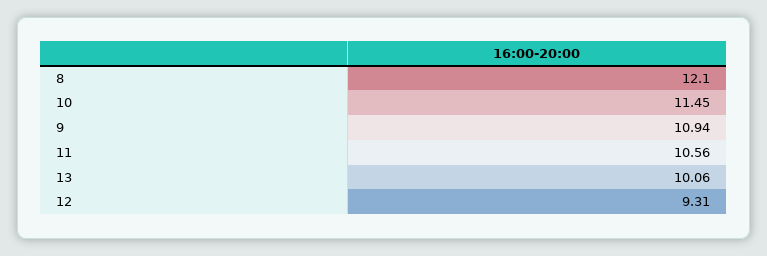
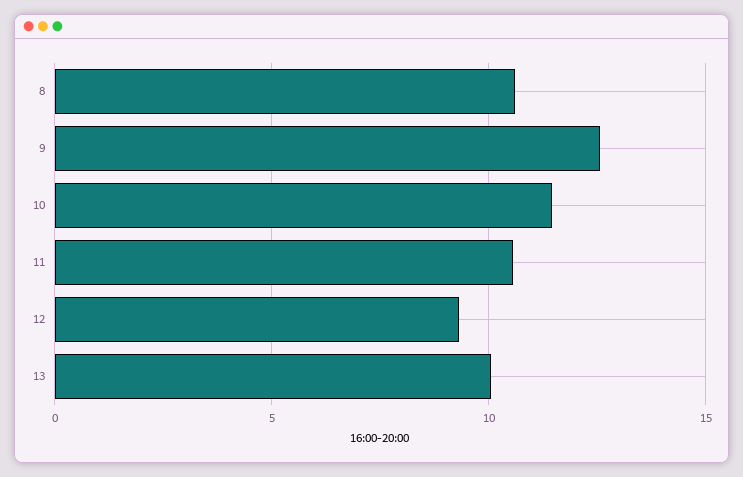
8: 12.1 -> 10.5
9: 10.94 -> 12.5

